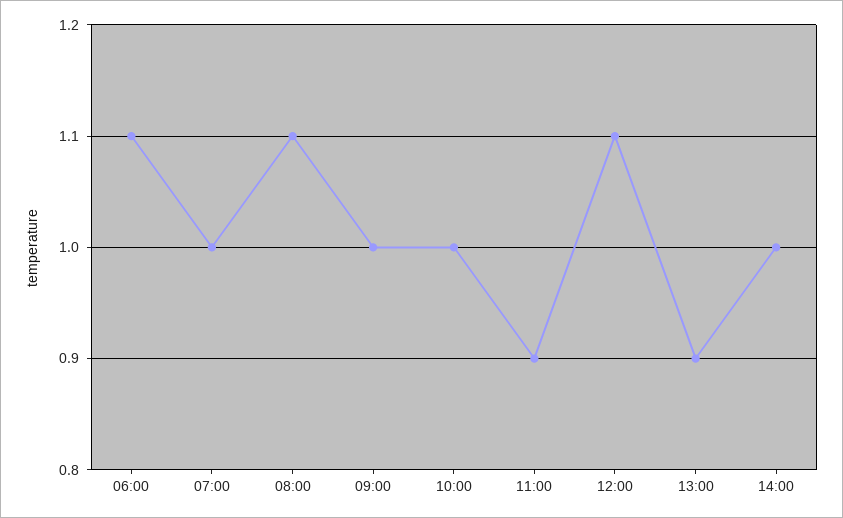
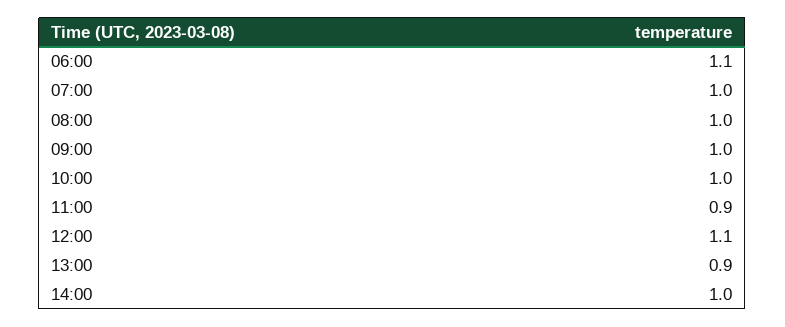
08:00: 1.1 -> 1

